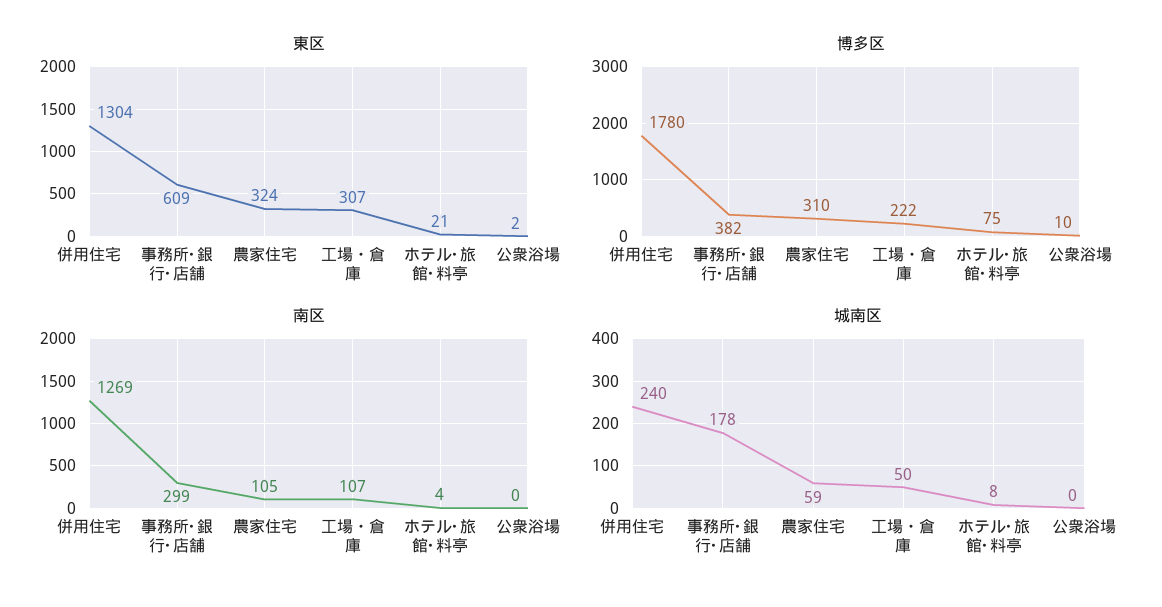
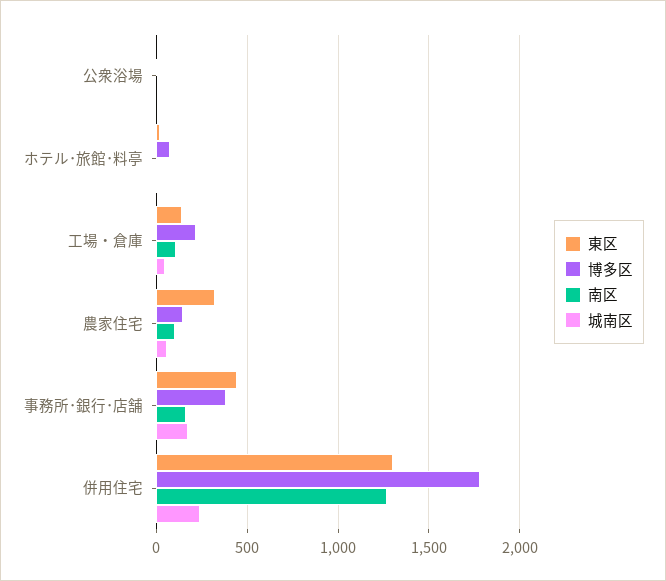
東区, 事務所･銀行･店舗: 609 -> 450
東区, 工場・倉庫: 307 -> 150
博多区, 農家住宅: 310 -> 150
南区, 事務所･銀行･店舗: 299 -> 150

